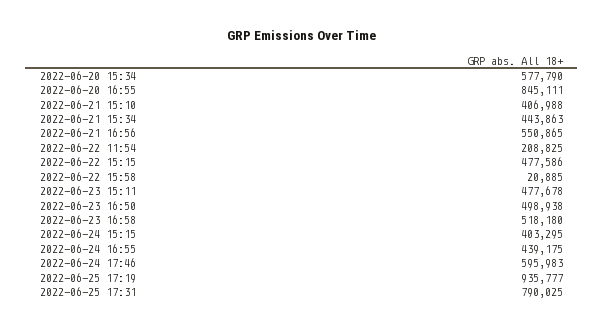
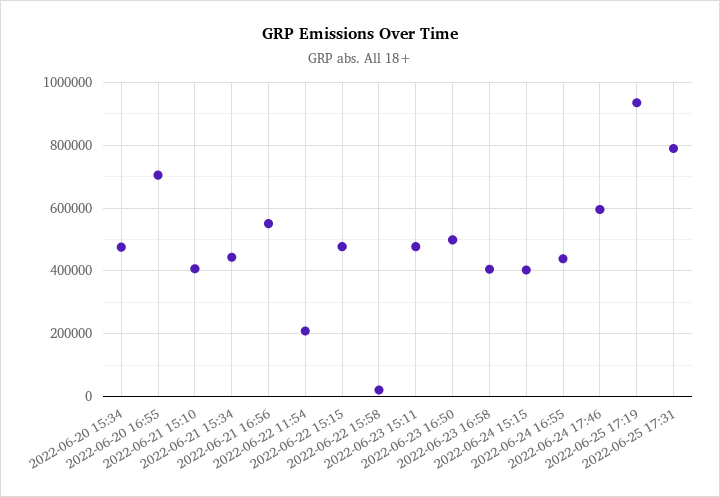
2022-06-20 15:34: 577790 -> 480000
2022-06-20 16:55: 845111 -> 700000
2022-06-23 16:58: 518180 -> 400000

